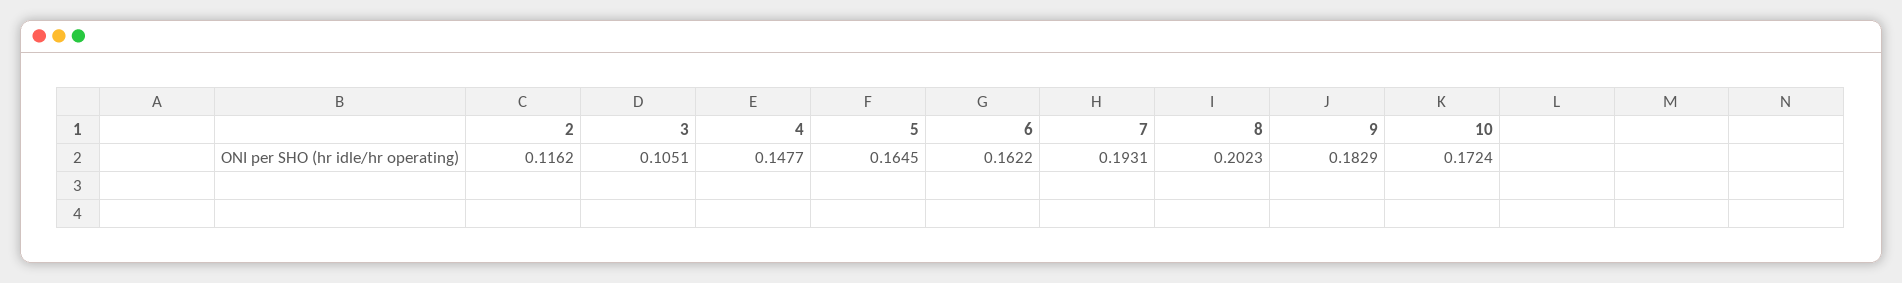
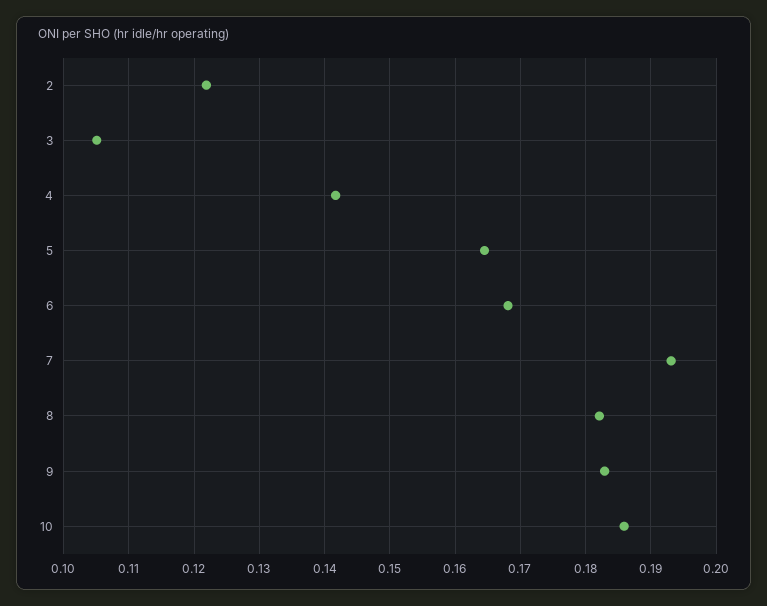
2: 0.1162 -> 0.122
4: 0.1477 -> 0.142
6: 0.1622 -> 0.168
8: 0.2023 -> 0.182
10: 0.1724 -> 0.186

